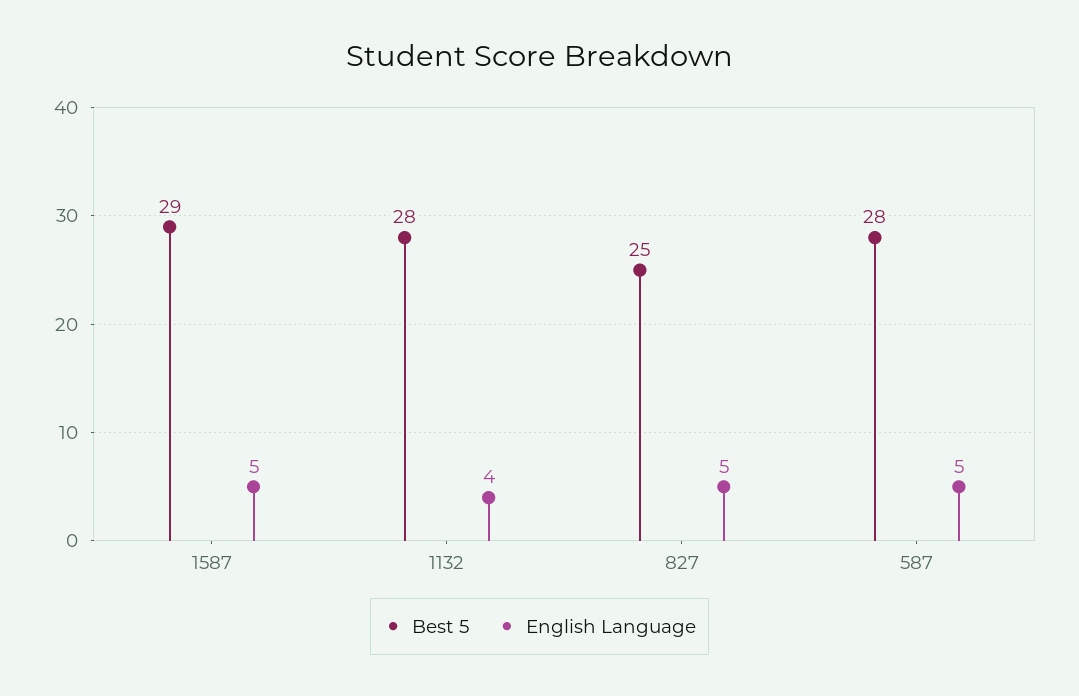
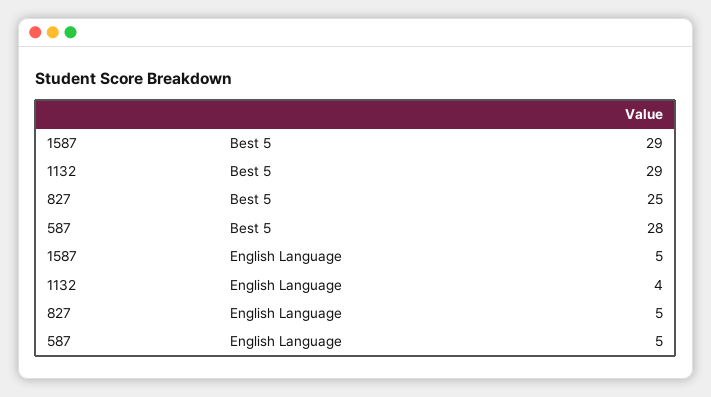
Best 5, 1132: 28 -> 29

